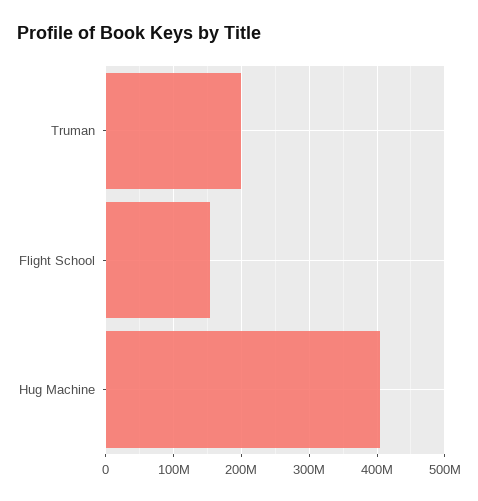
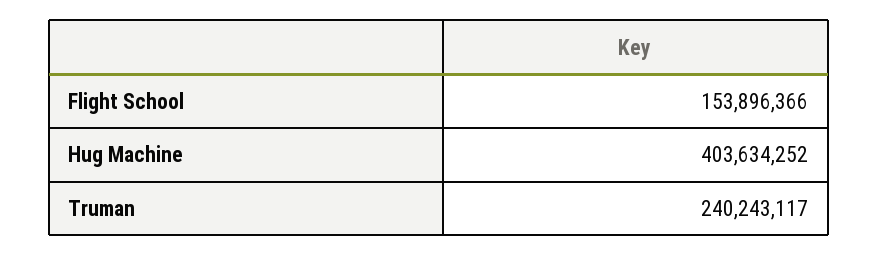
Truman: 200000000 -> 240243117

